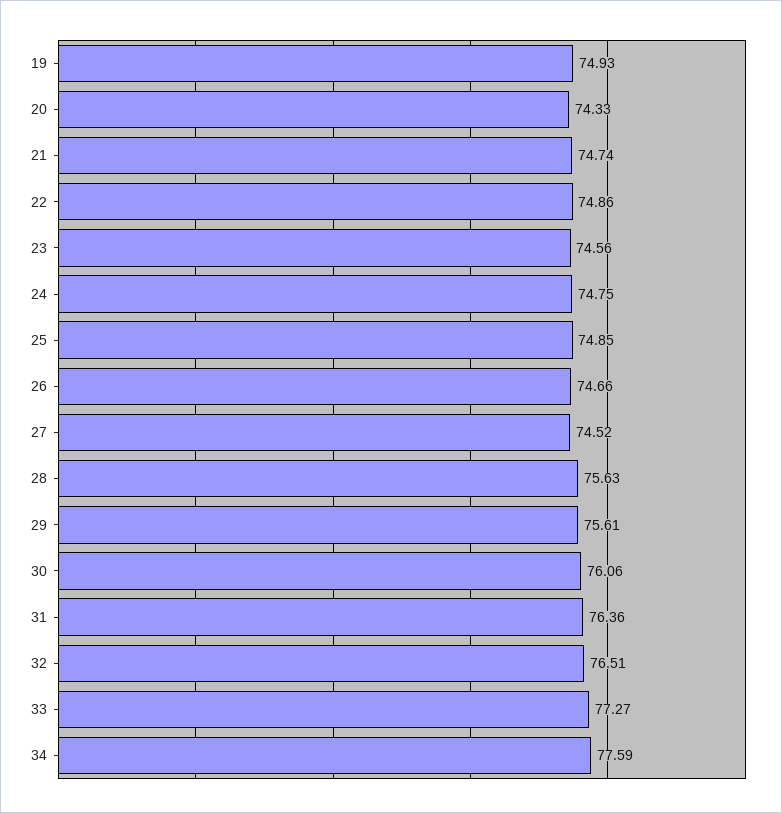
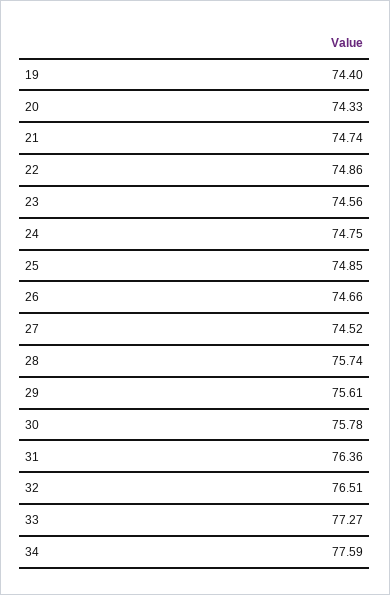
19: 74.93 -> 74.4
28: 75.63 -> 75.74
30: 76.06 -> 75.78

